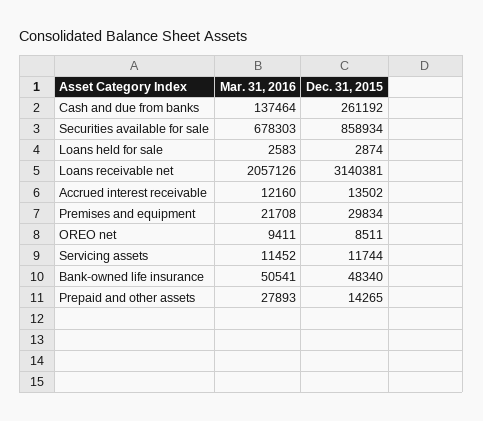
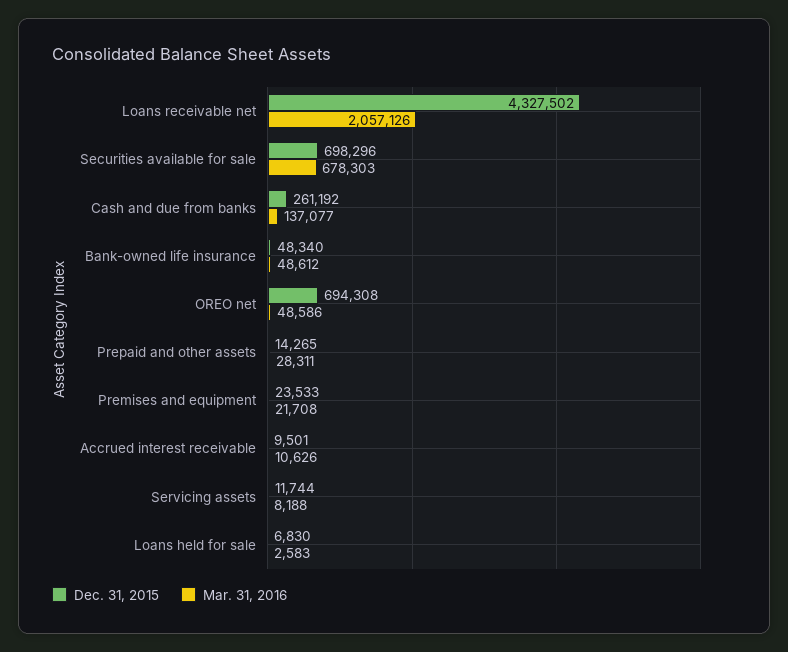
Mar. 31, 2016, Cash and due from banks: 137464 -> 137077
Dec. 31, 2015, Securities available for sale: 858934 -> 698296
Dec. 31, 2015, Loans held for sale: 2874 -> 6830
Dec. 31, 2015, Loans receivable net: 3140381 -> 4327502
Mar. 31, 2016, Accrued interest receivable: 12160 -> 10626
Dec. 31, 2015, Accrued interest receivable: 13502 -> 9501
Dec. 31, 2015, Premises and equipment: 29834 -> 23533
Mar. 31, 2016, OREO net: 9411 -> 48586
Dec. 31, 2015, OREO net: 8511 -> 694308
Mar. 31, 2016, Servicing assets: 11452 -> 8188
Mar. 31, 2016, Bank-owned life insurance: 50541 -> 48612
Mar. 31, 2016, Prepaid and other assets: 27893 -> 28311

